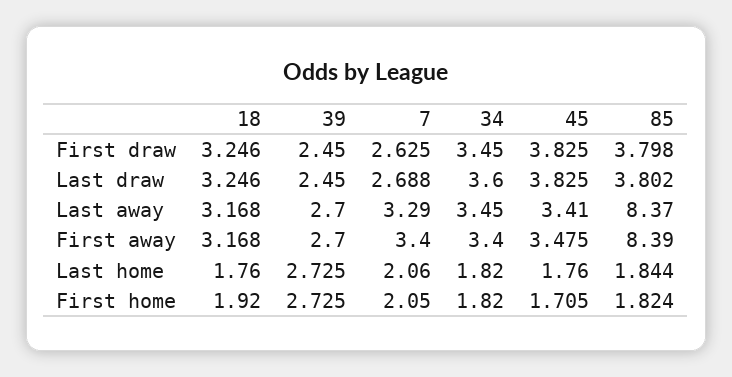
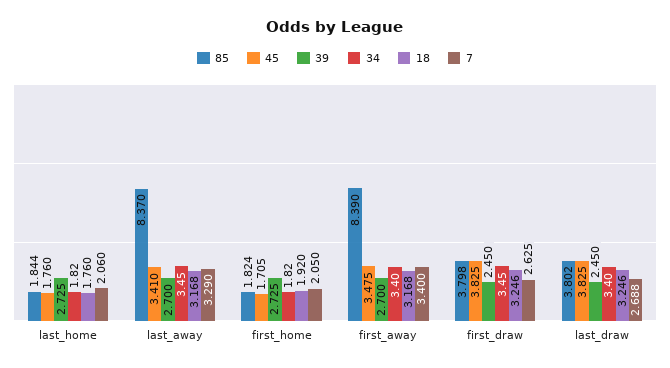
34, Last draw: 3.6 -> 3.4

